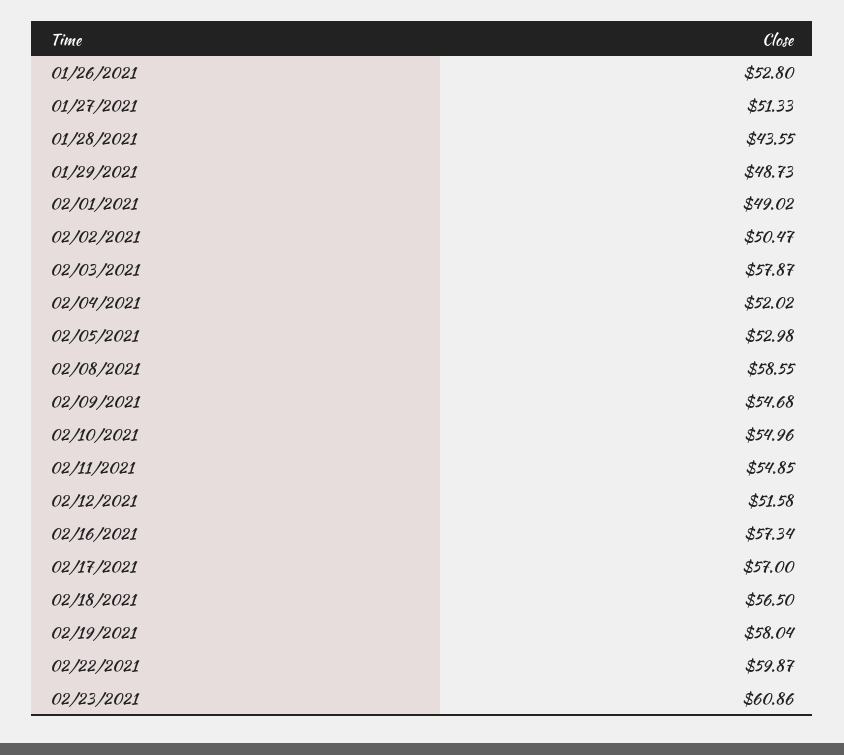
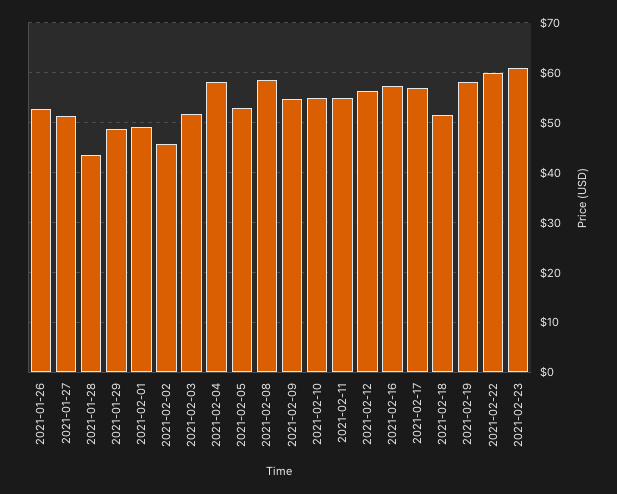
02/02/2021: 50.47 -> 46
02/03/2021: 57.87 -> 52
02/04/2021: 52.02 -> 58
02/12/2021: 51.58 -> 56
02/18/2021: 56.5 -> 52

